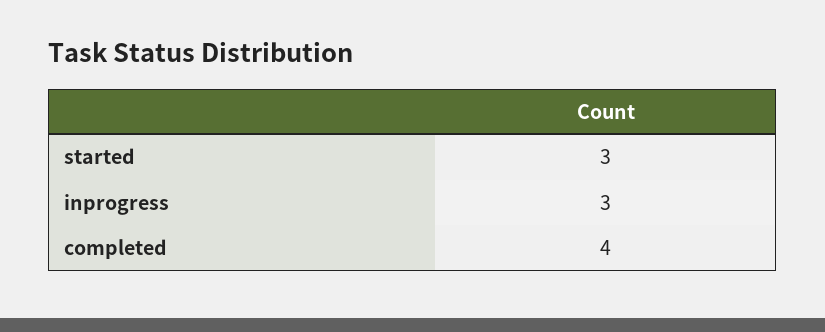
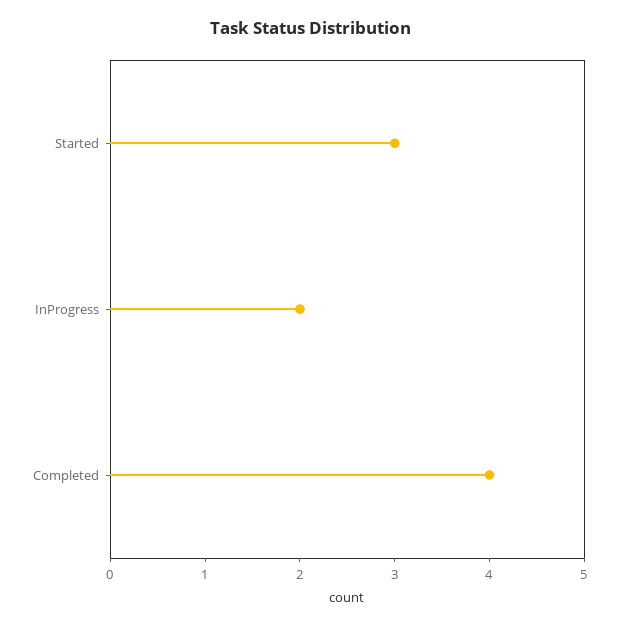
inprogress: 3 -> 2

